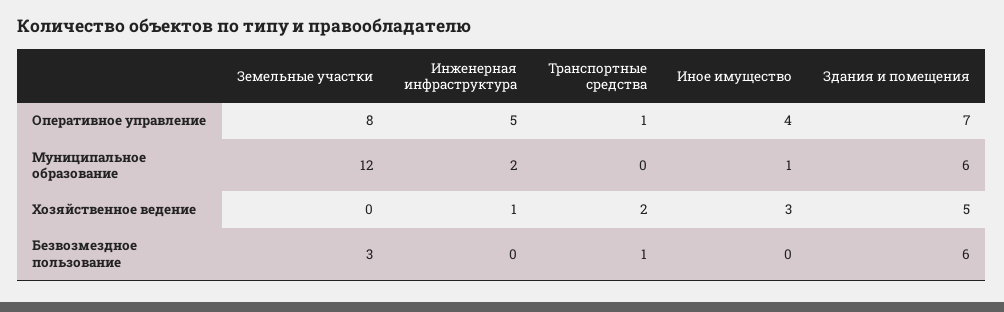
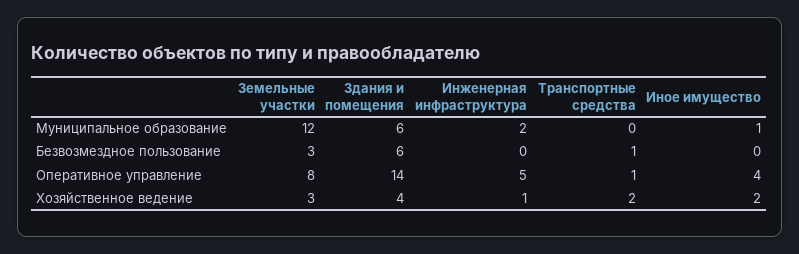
Здания и помещения, Оперативное управление: 7 -> 14
Земельные участки, Хозяйственное ведение: 0 -> 3
Иное имущество, Хозяйственное ведение: 3 -> 2
Здания и помещения, Хозяйственное ведение: 5 -> 4

